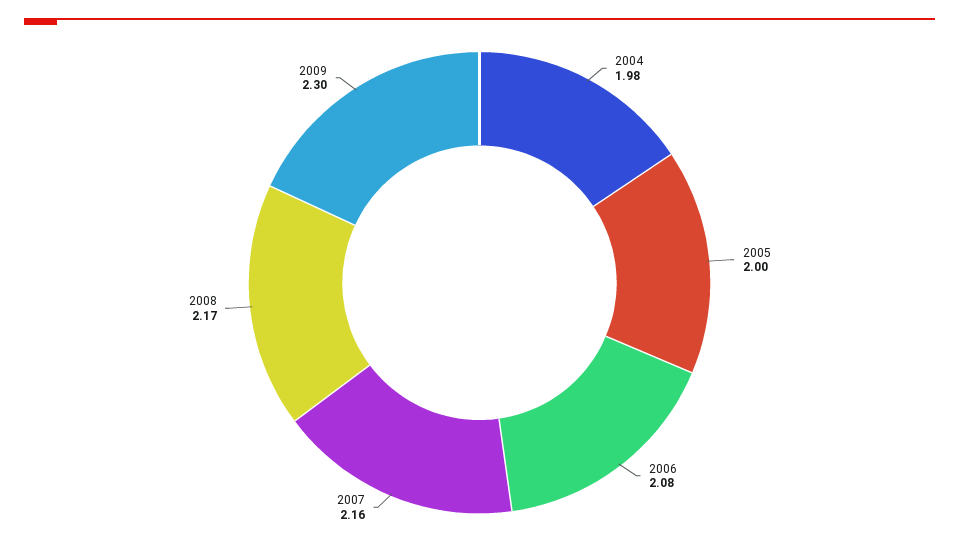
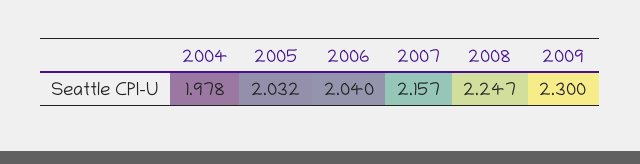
2005: 2 -> 2.032
2006: 2.08 -> 2.04
2008: 2.17 -> 2.247

